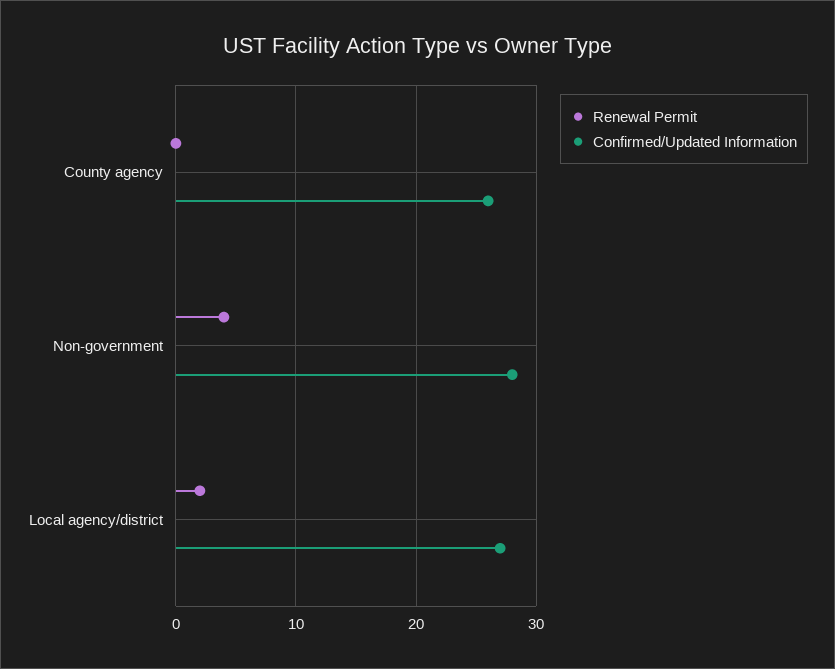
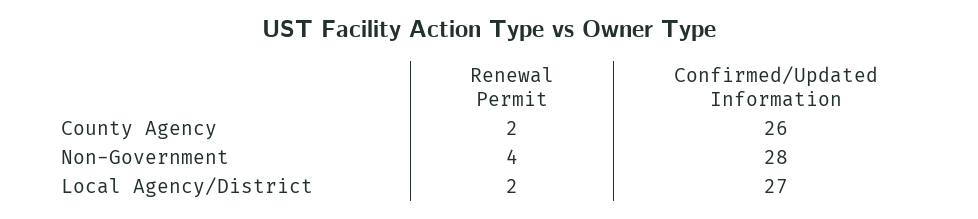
Renewal Permit, County agency: 0 -> 2

